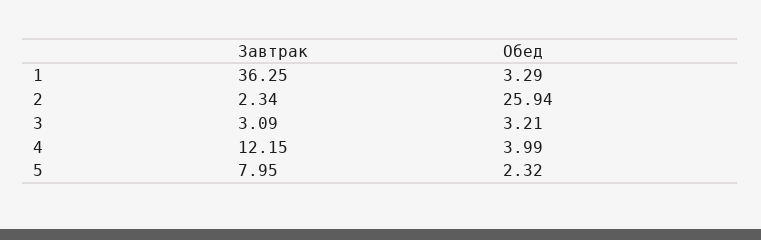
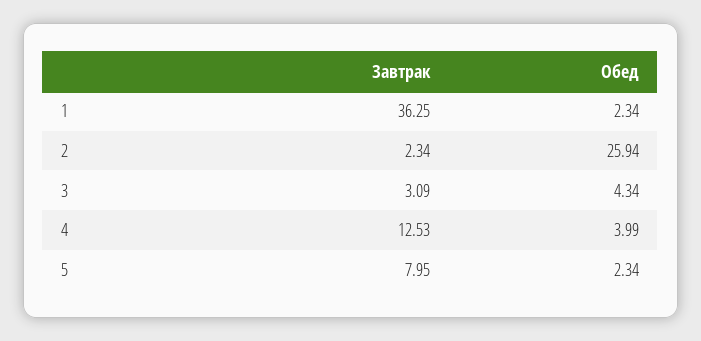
Обед, 1: 3.29 -> 2.34
Обед, 3: 3.21 -> 4.34
Завтрак, 4: 12.15 -> 12.53
Обед, 5: 2.32 -> 2.34

